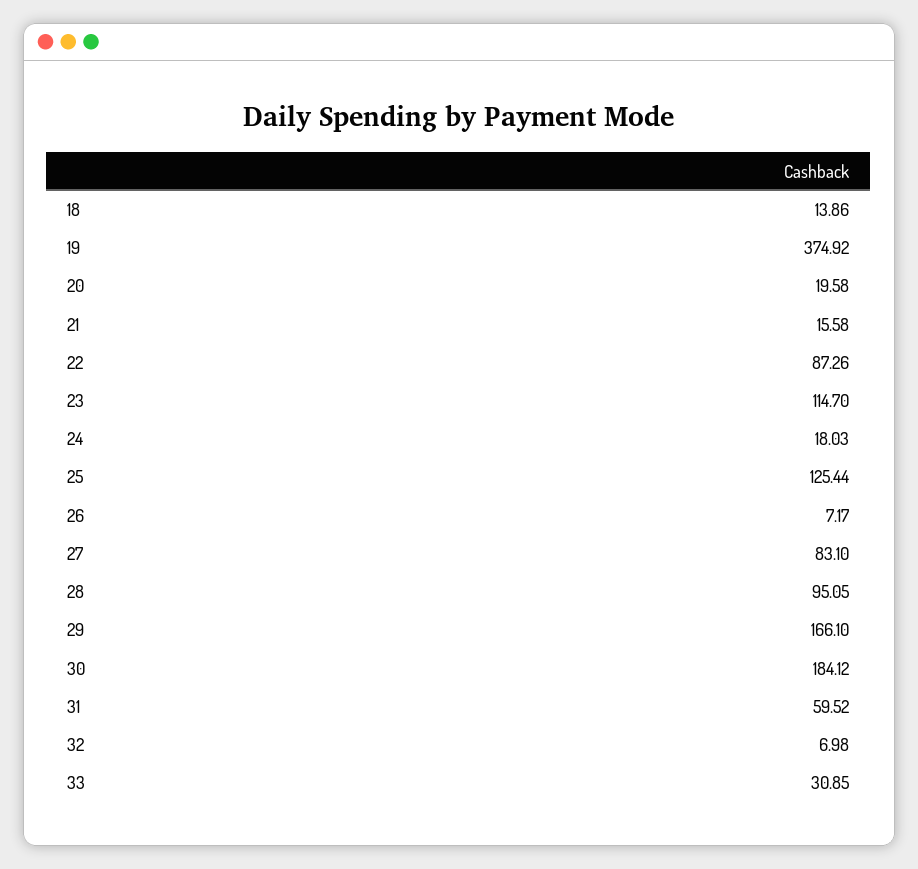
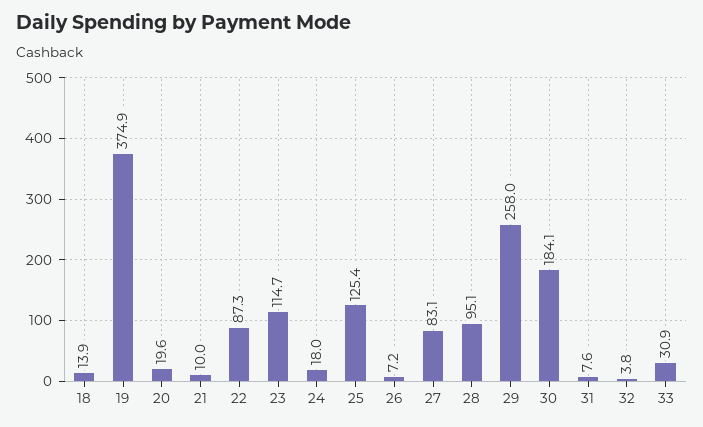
21: 15.58 -> 10
29: 166.1 -> 258
31: 59.52 -> 7.6
32: 6.98 -> 3.8

